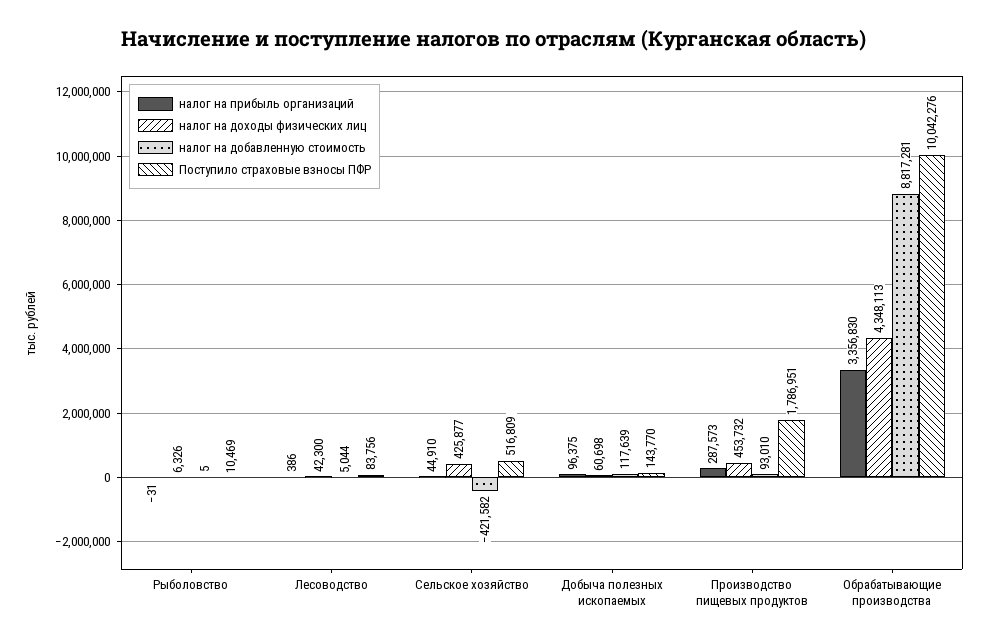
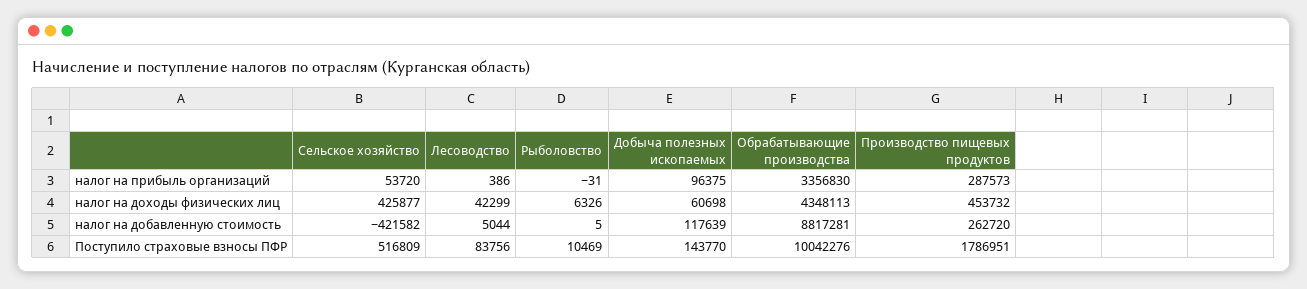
налог на доходы физических лиц, Лесоводство: 42300 -> 42299
налог на прибыль организаций, Сельское хозяйство: 44910 -> 53720
налог на добавленную стоимость, Производство пищевых продуктов: 93010 -> 262720

